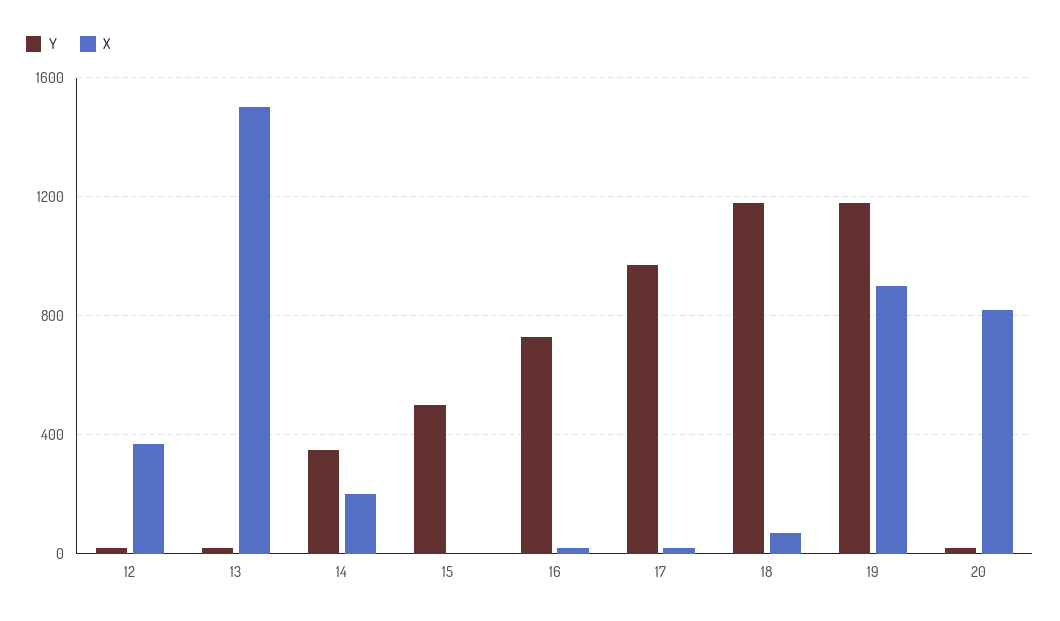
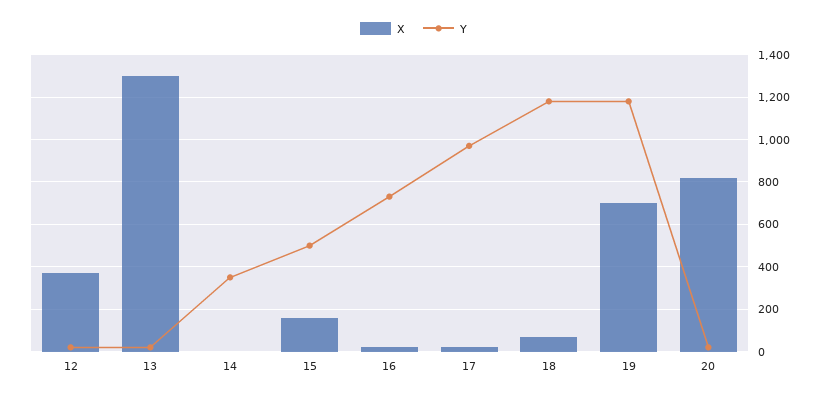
X, 13: 1500 -> 1300
X, 14: 200 -> 0
X, 15: 0 -> 150
X, 19: 900 -> 700

